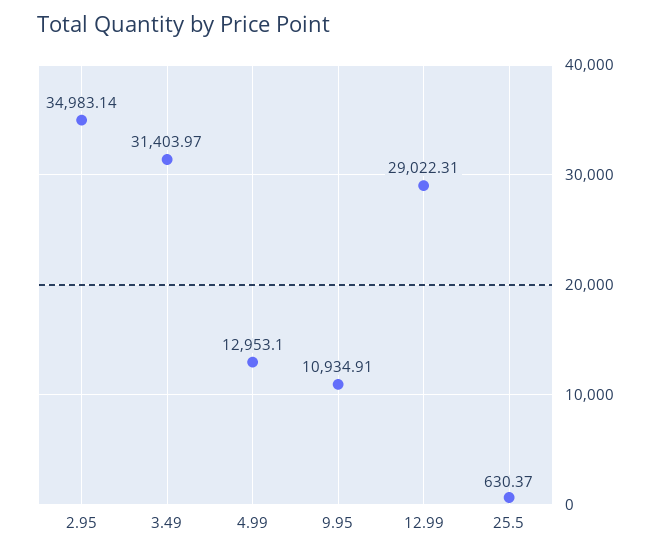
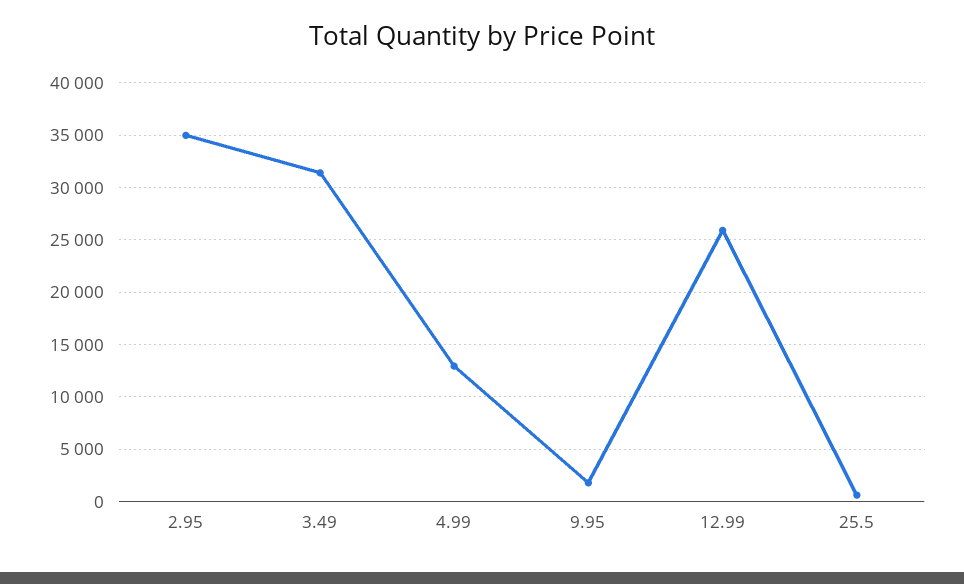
9.95: 10934.91 -> 2000
12.99: 29022.31 -> 26000

